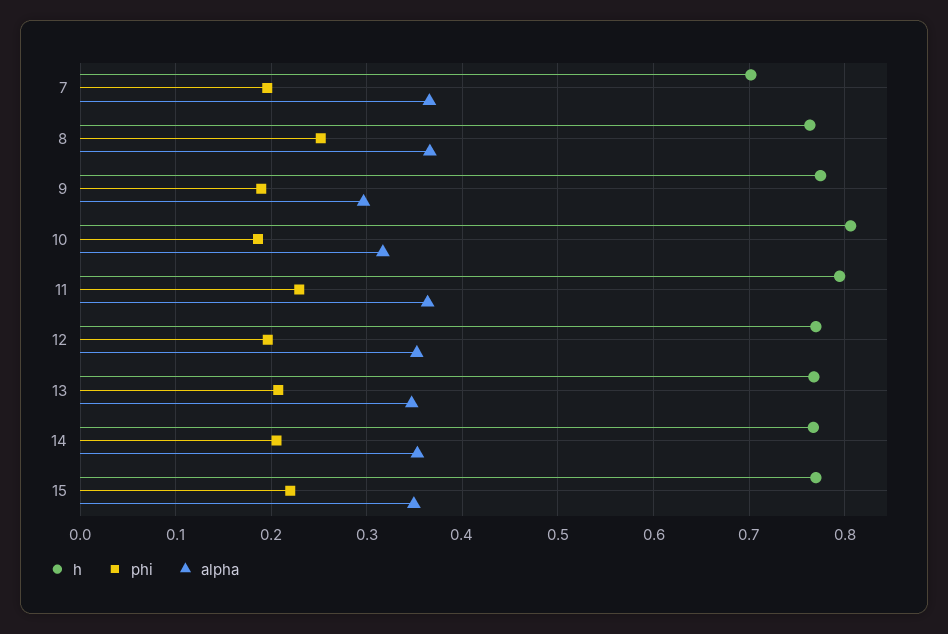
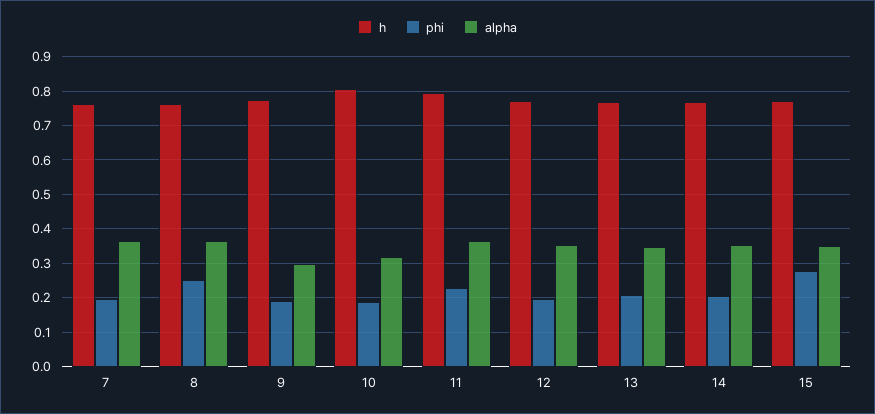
h, 7: 0.7 -> 0.76
phi, 15: 0.22 -> 0.28

